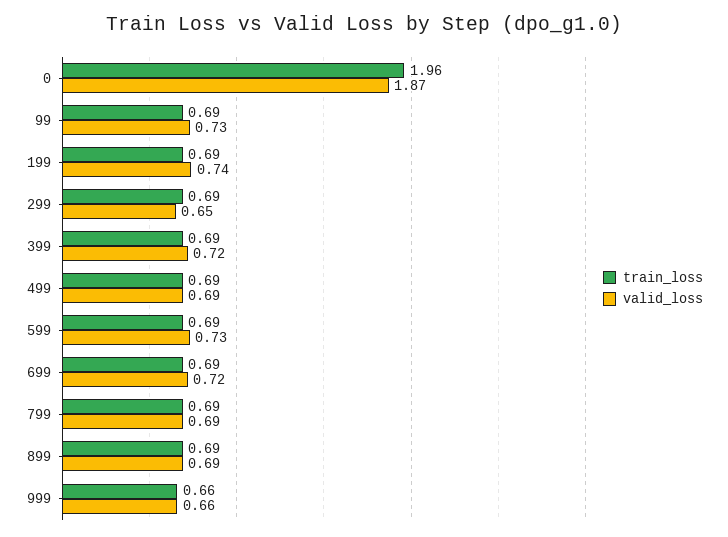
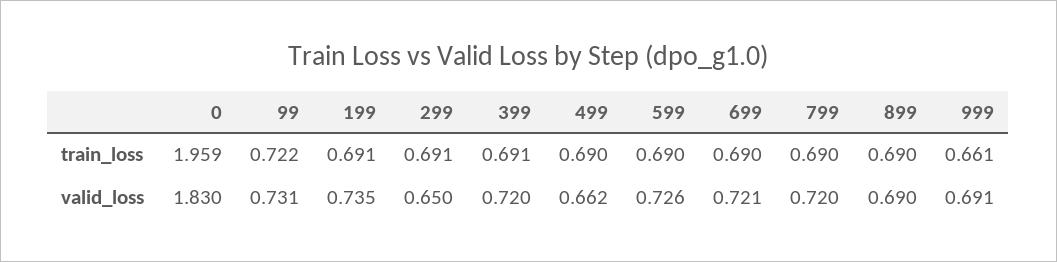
valid_loss, 0: 1.87 -> 1.83
train_loss, 99: 0.69 -> 0.722
valid_loss, 499: 0.69 -> 0.662
valid_loss, 799: 0.69 -> 0.72
valid_loss, 999: 0.66 -> 0.691

